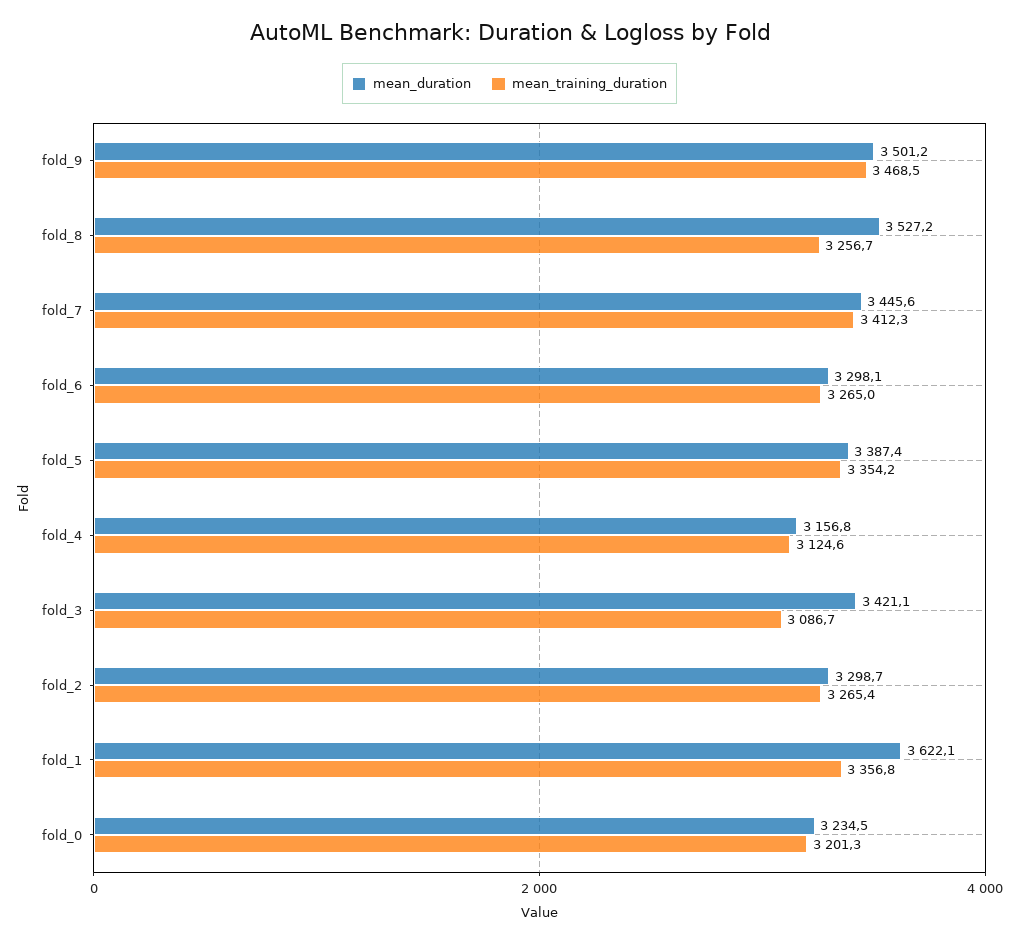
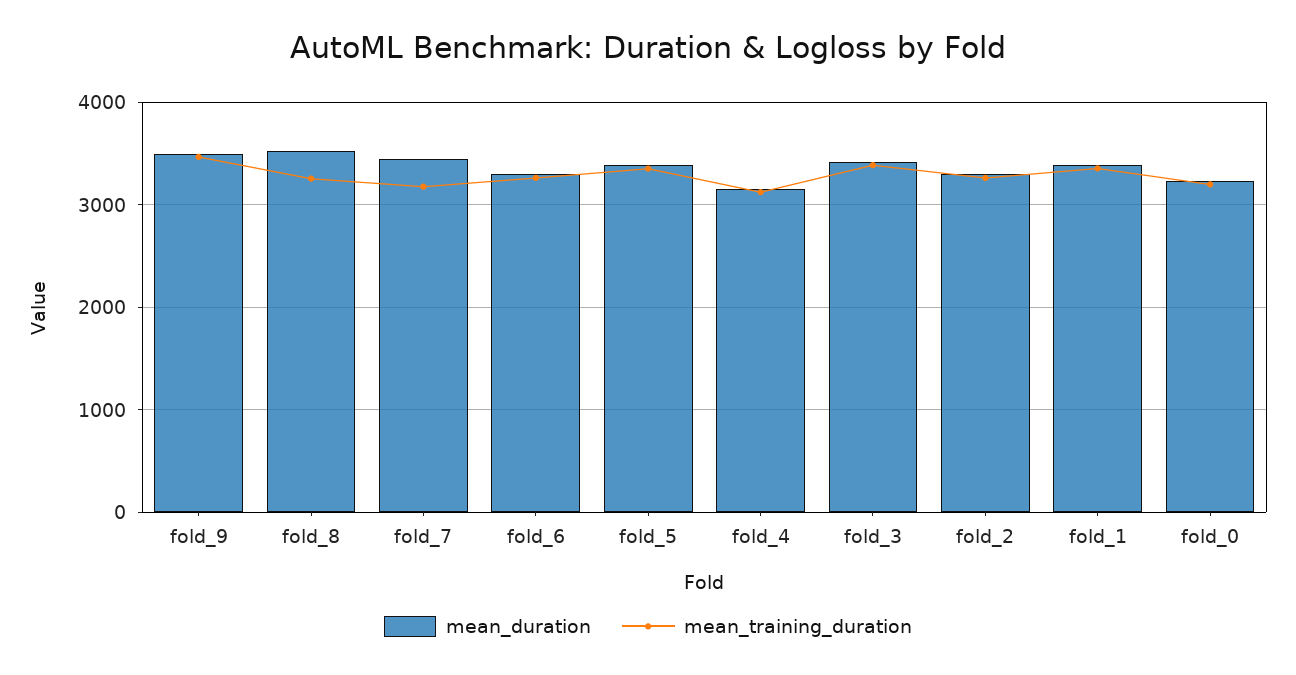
mean_training_duration, fold_7: 3412.3 -> 3200
mean_training_duration, fold_3: 3086.7 -> 3400
mean_duration, fold_1: 3622.1 -> 3400

